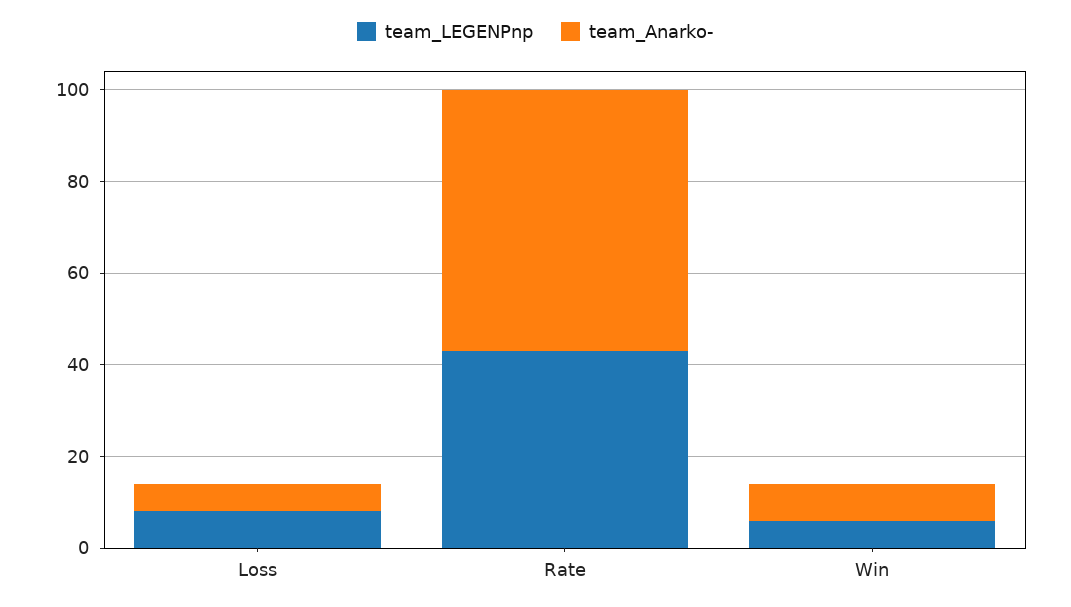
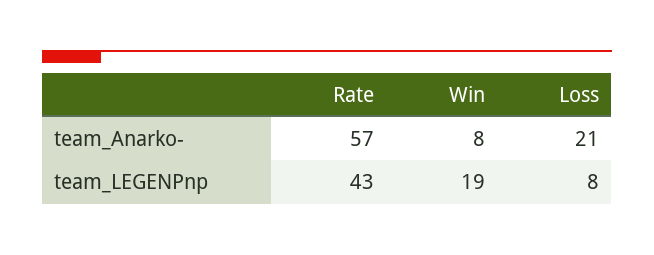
team_Anarko-, Loss: 5 -> 21
team_LEGENPnp, Win: 5 -> 19

